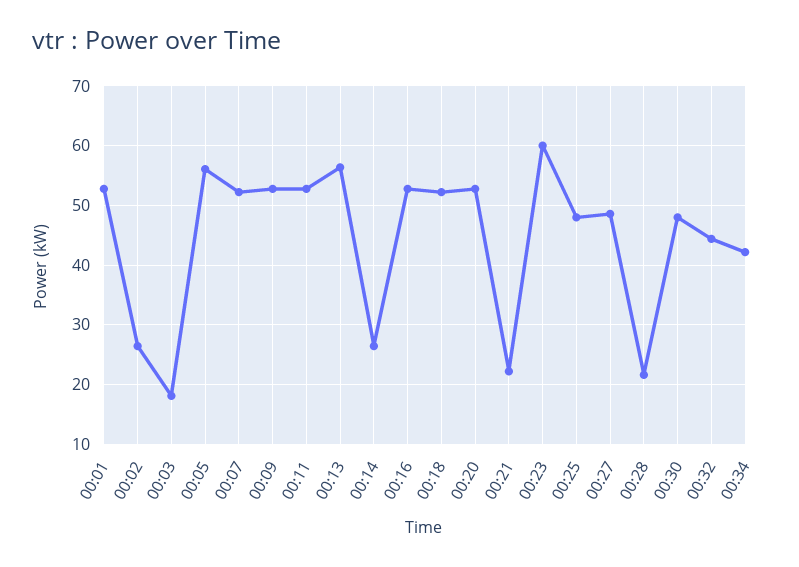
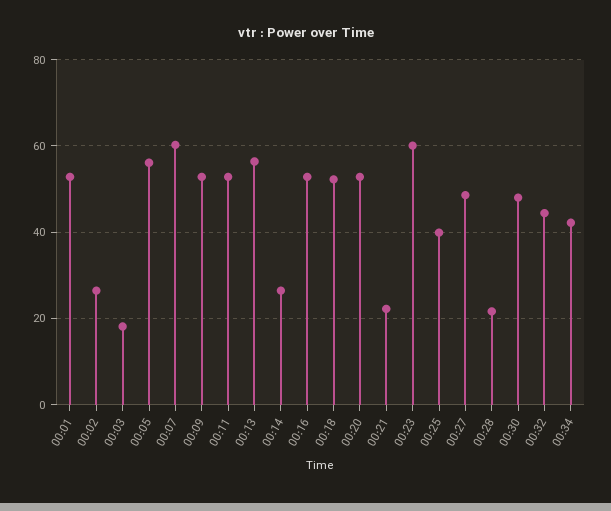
00:07: 52 -> 60
00:25: 48 -> 40

